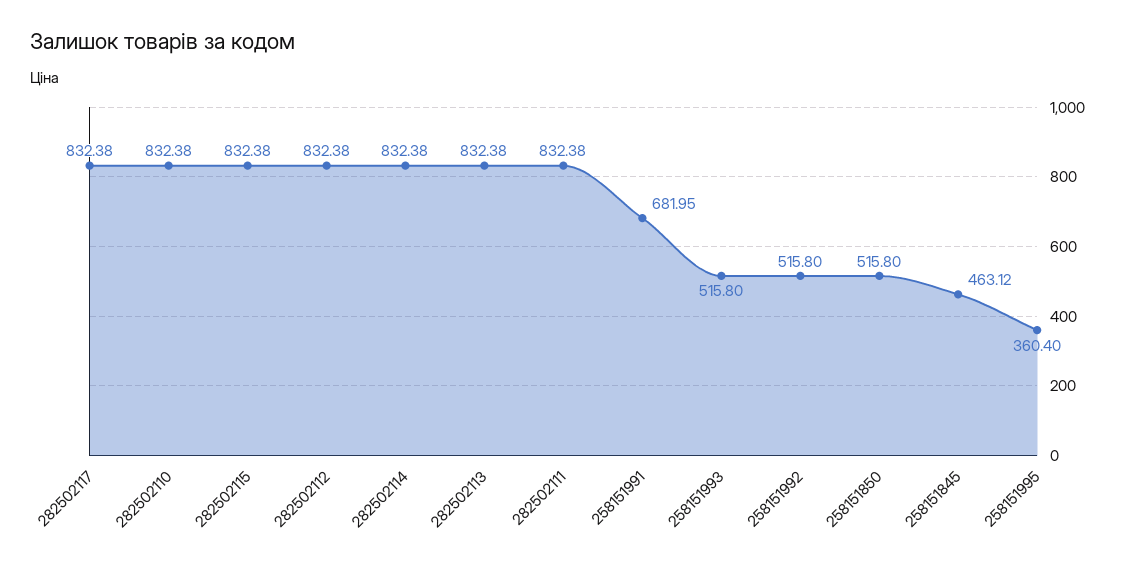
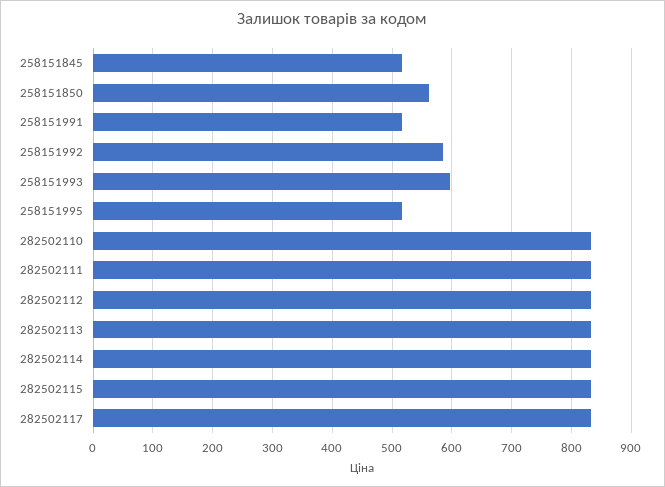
258151991: 681.95 -> 520
258151993: 515.8 -> 600
258151992: 515.8 -> 580
258151850: 515.8 -> 560
258151845: 463.12 -> 520
258151995: 360.4 -> 520

